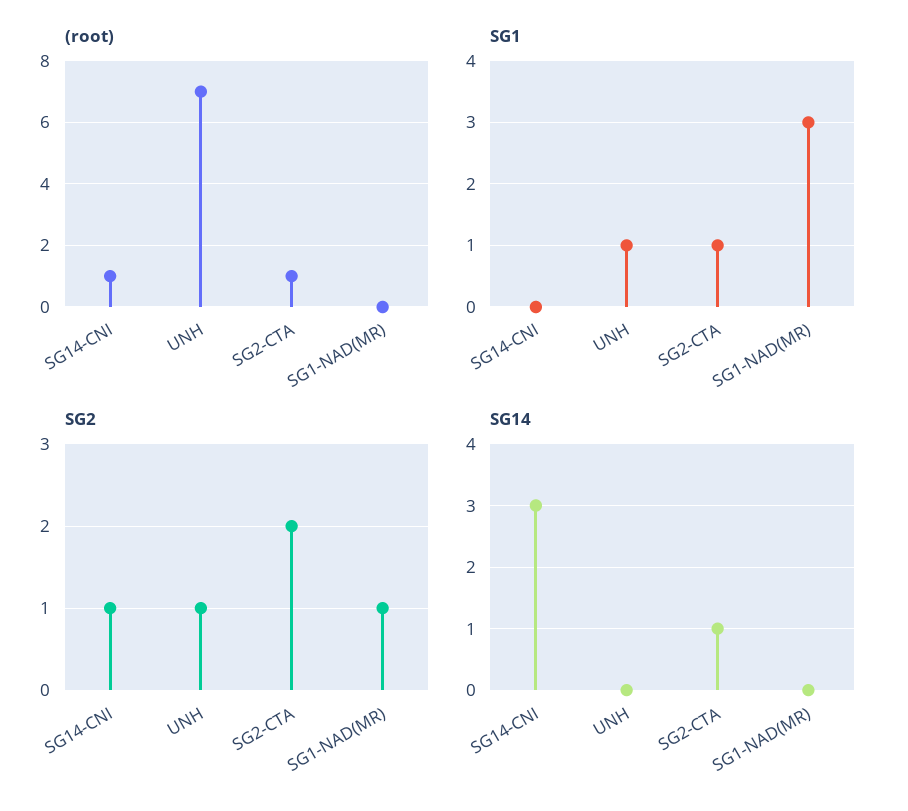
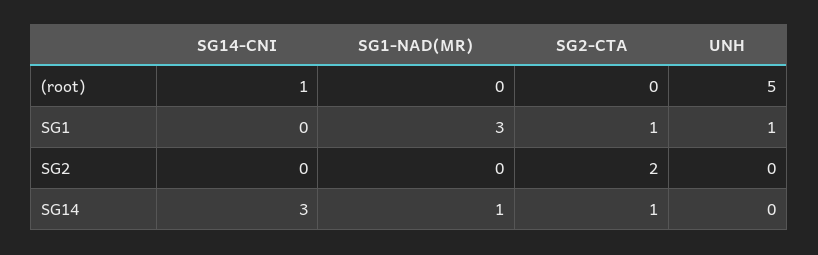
(root), UNH: 7 -> 5
(root), SG2-CTA: 1 -> 0
SG2, SG14-CNI: 1 -> 0
SG2, UNH: 1 -> 0
SG2, SG1-NAD(MR): 1 -> 0
SG14, SG1-NAD(MR): 0 -> 1

